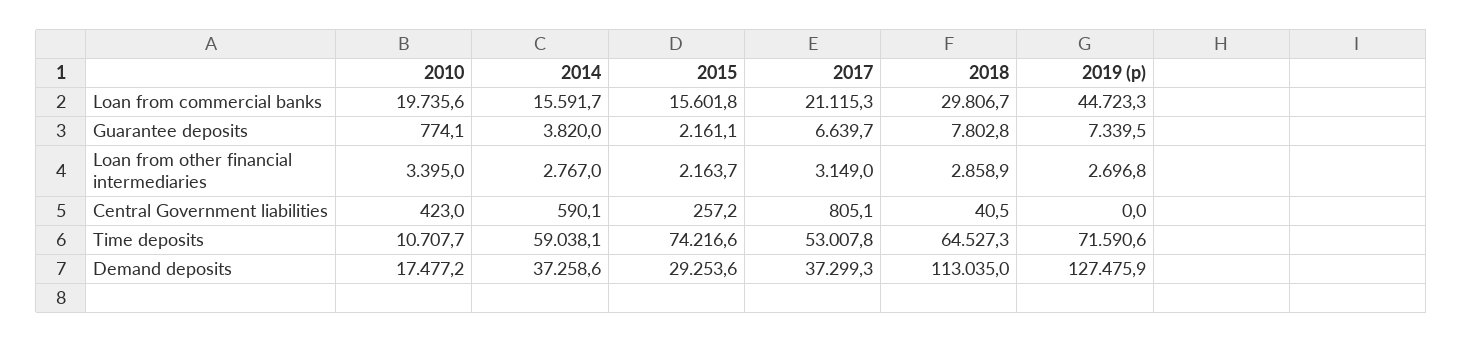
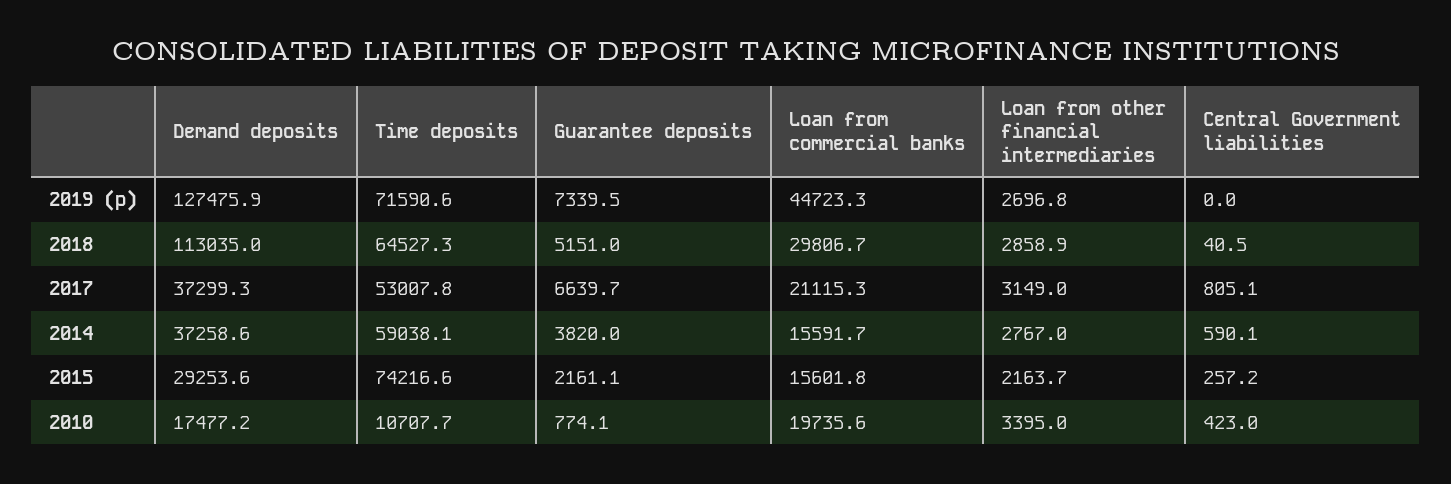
2018, Guarantee deposits: 7802.8 -> 5151

